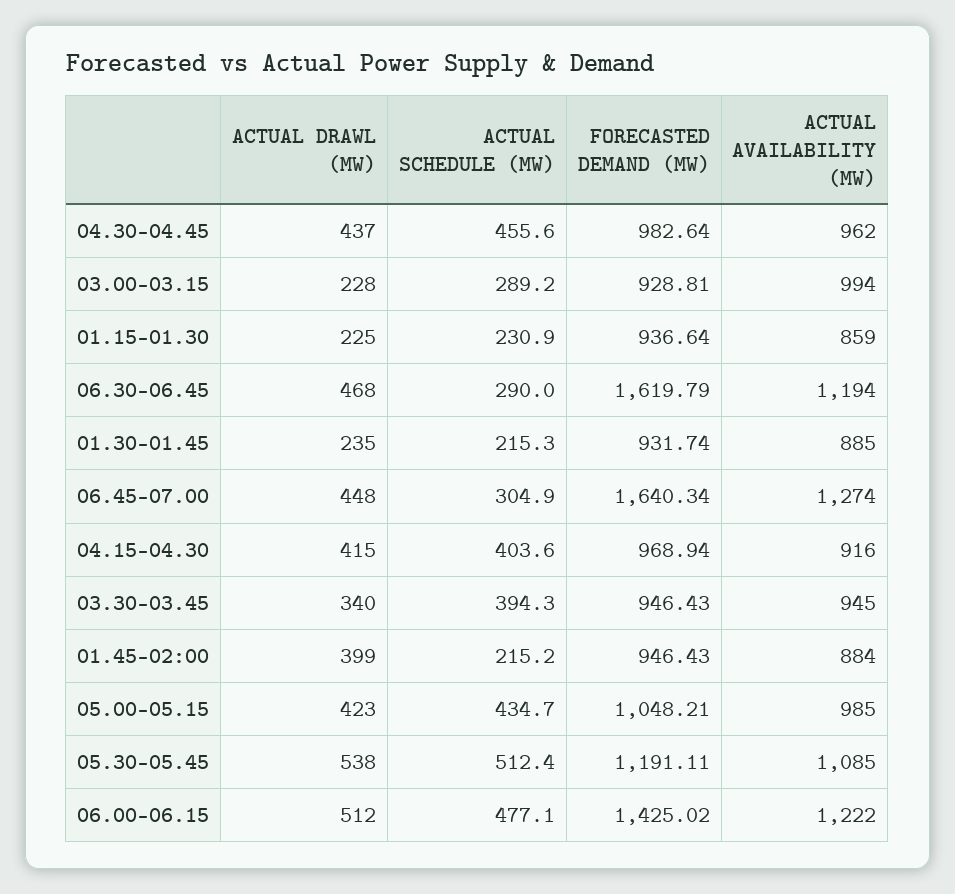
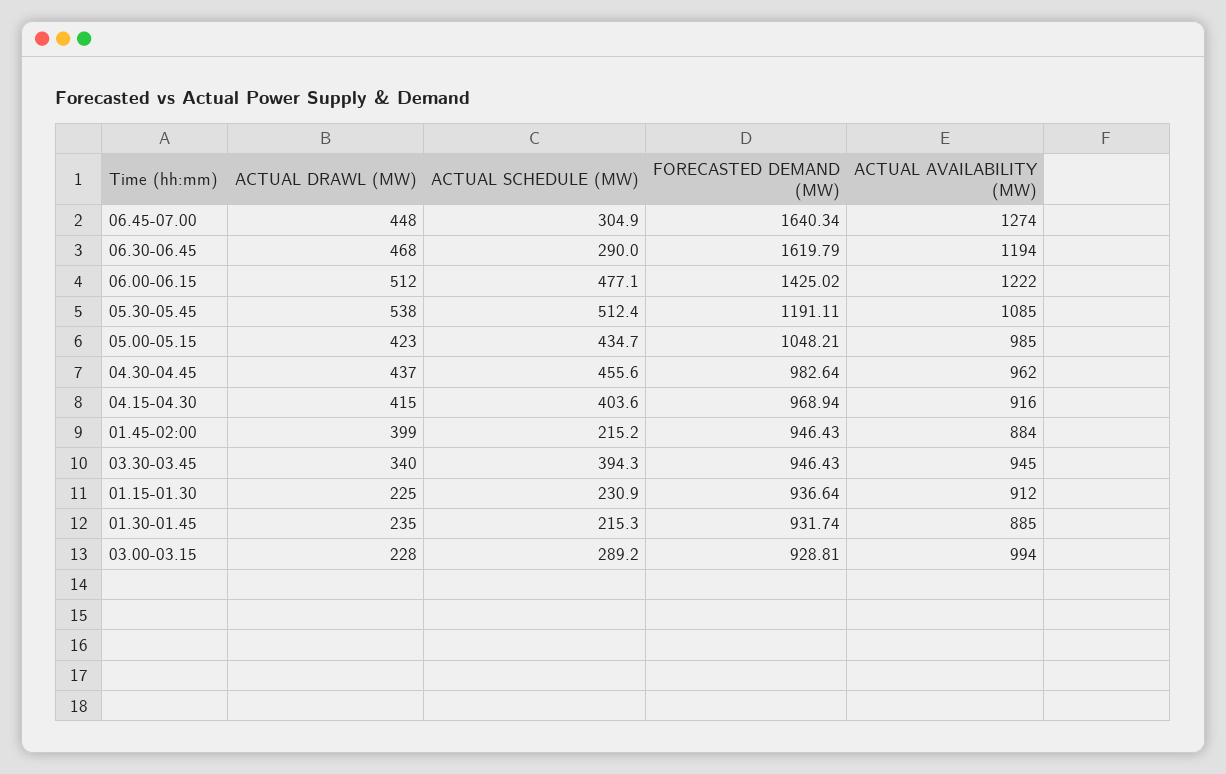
ACTUAL AVAILABILITY (MW), 01.15-01.30: 859 -> 912

